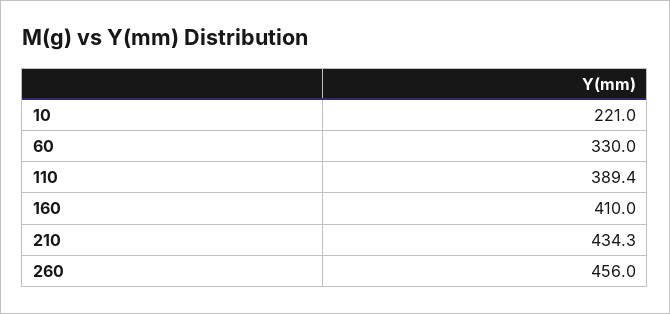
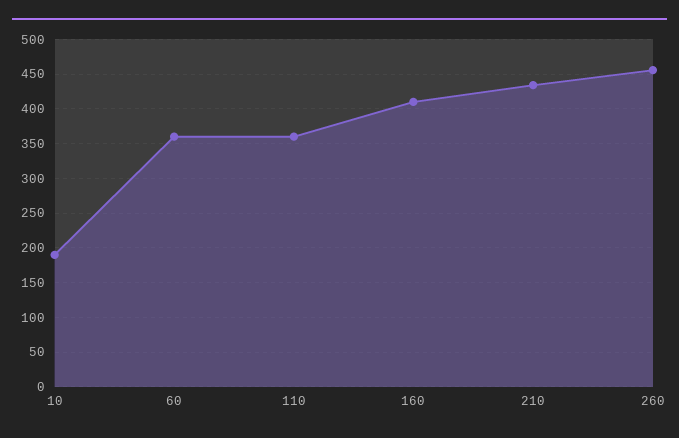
10: 221 -> 190
60: 330 -> 360
110: 389.4 -> 360

